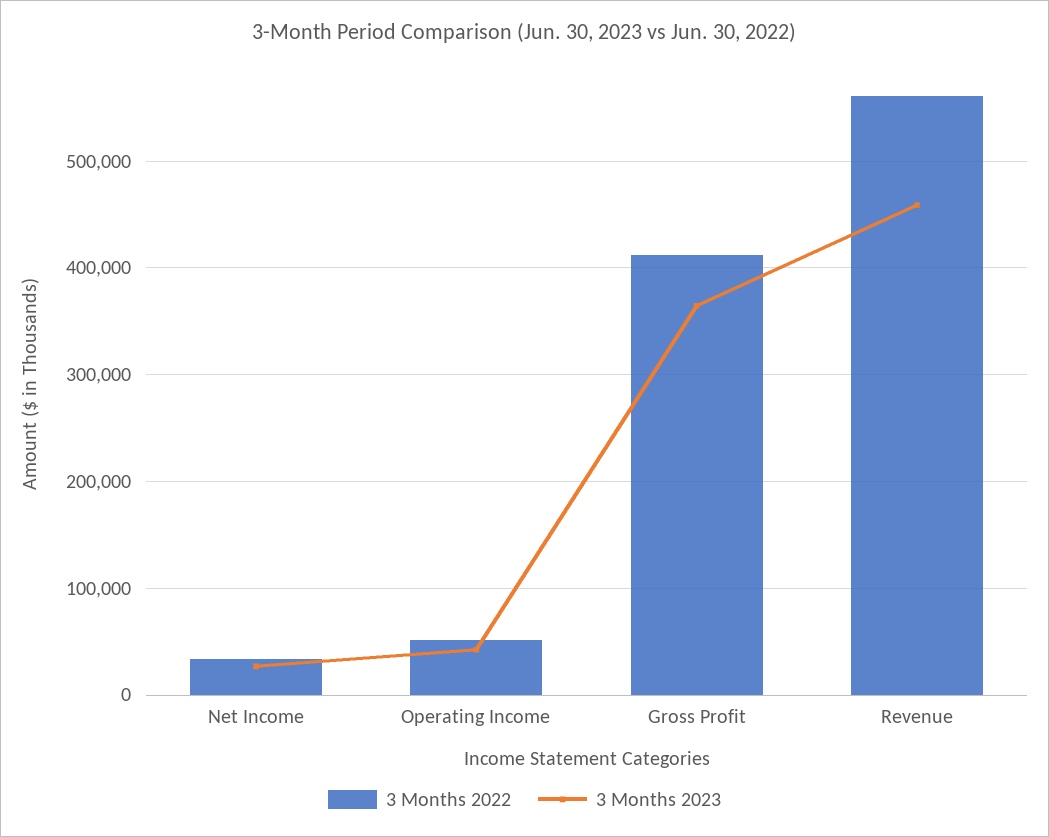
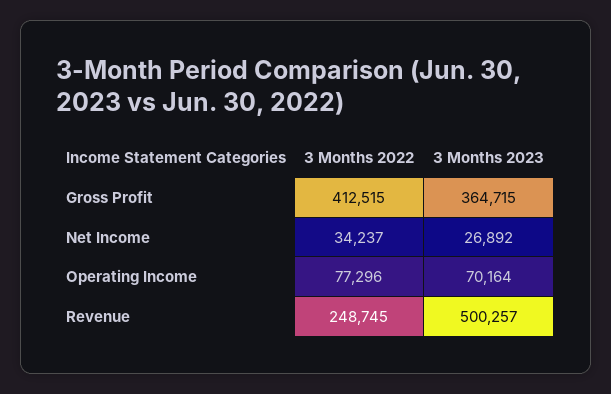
3 Months 2022, Operating Income: 50000 -> 77296
3 Months 2023, Operating Income: 40000 -> 70164
3 Months 2022, Revenue: 560000 -> 248745
3 Months 2023, Revenue: 460000 -> 500257

